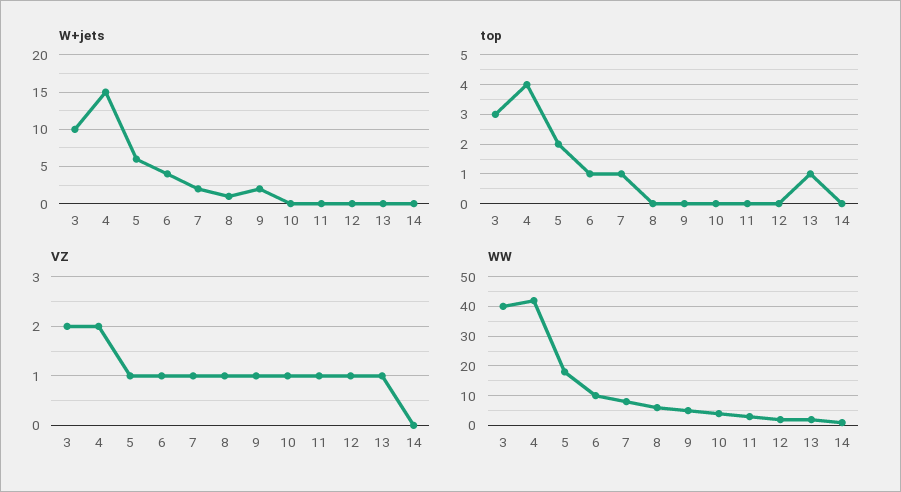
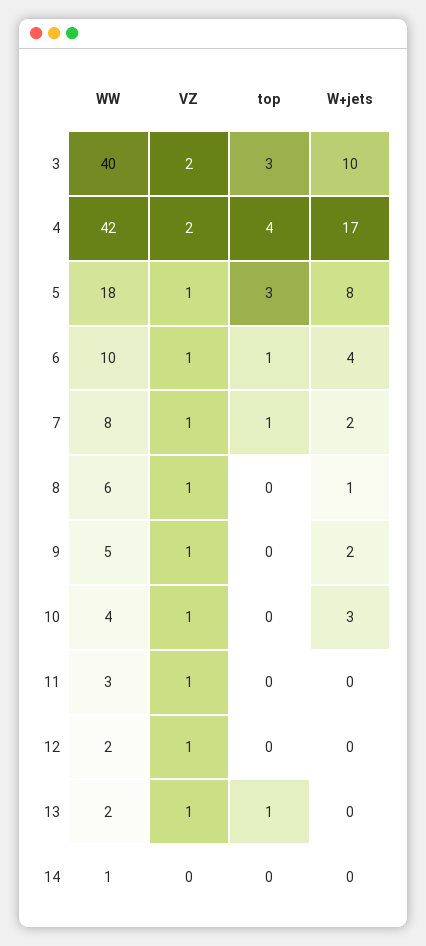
W+jets, 4: 15 -> 17
W+jets, 5: 6 -> 8
W+jets, 10: 0 -> 3
top, 5: 2 -> 3

